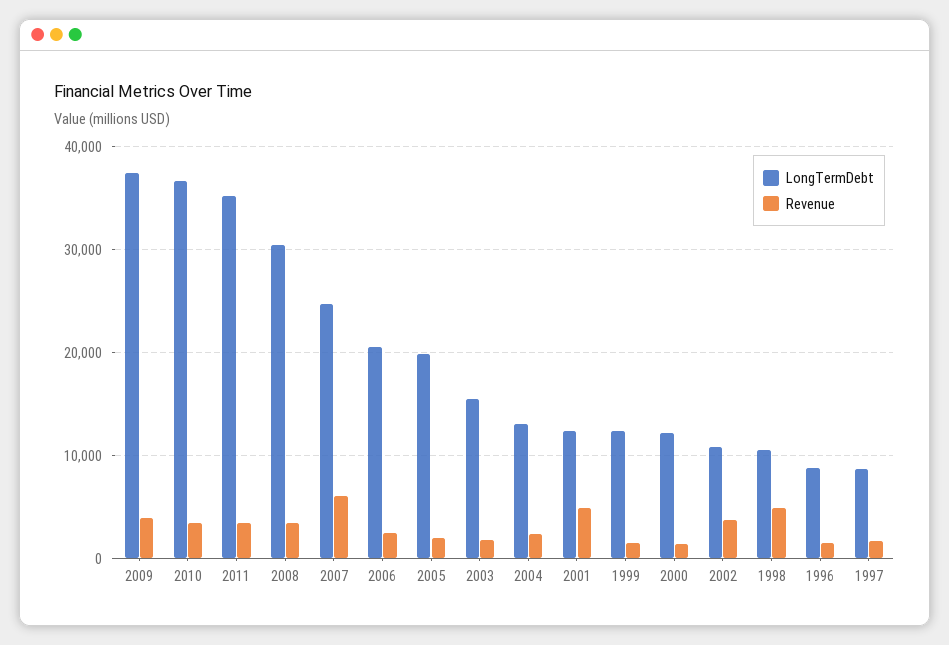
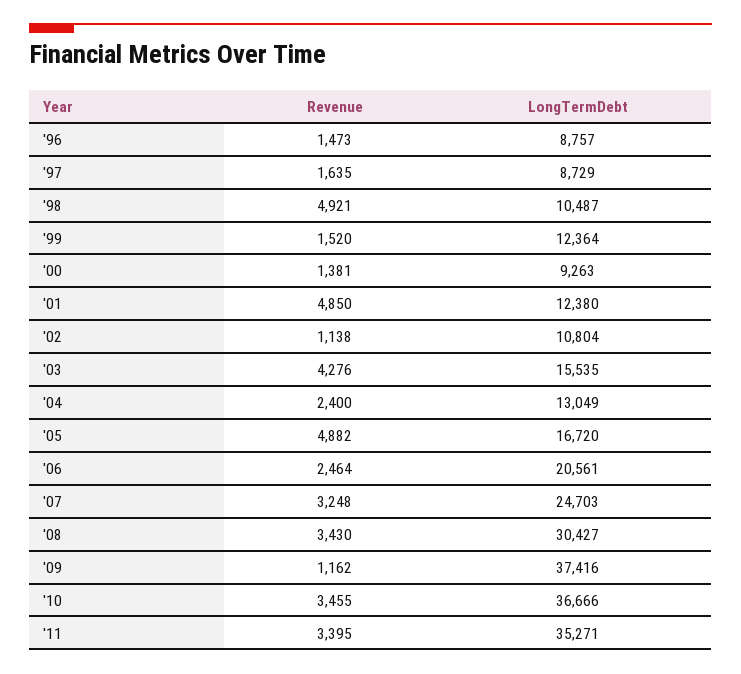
Revenue, 2009: 4000 -> 1162
Revenue, 2007: 6000 -> 3248
LongTermDebt, 2005: 20000 -> 16720
Revenue, 2005: 2000 -> 4882
Revenue, 2003: 2000 -> 4276
LongTermDebt, 2000: 12000 -> 9263
Revenue, 2002: 4000 -> 1138

